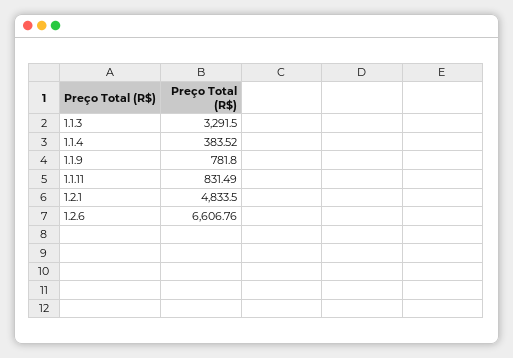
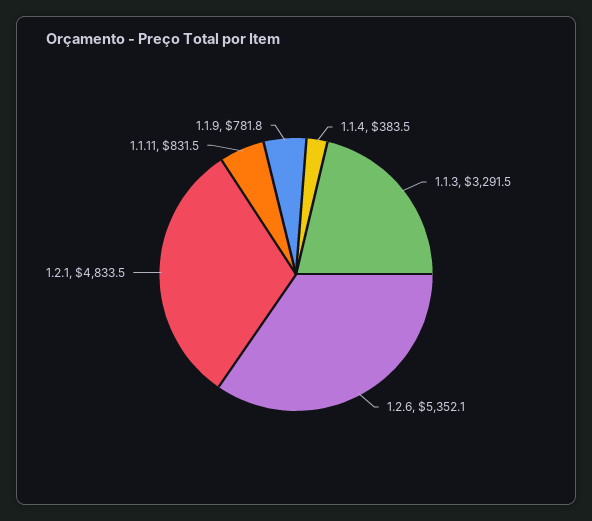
1.2.6: 6606.76 -> 5352.1

